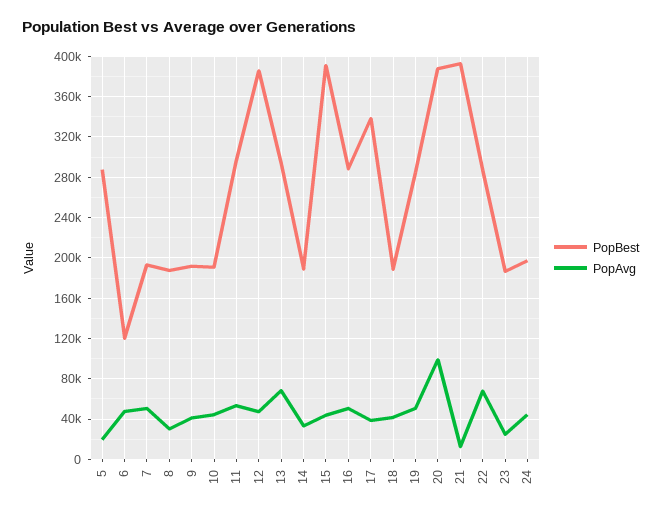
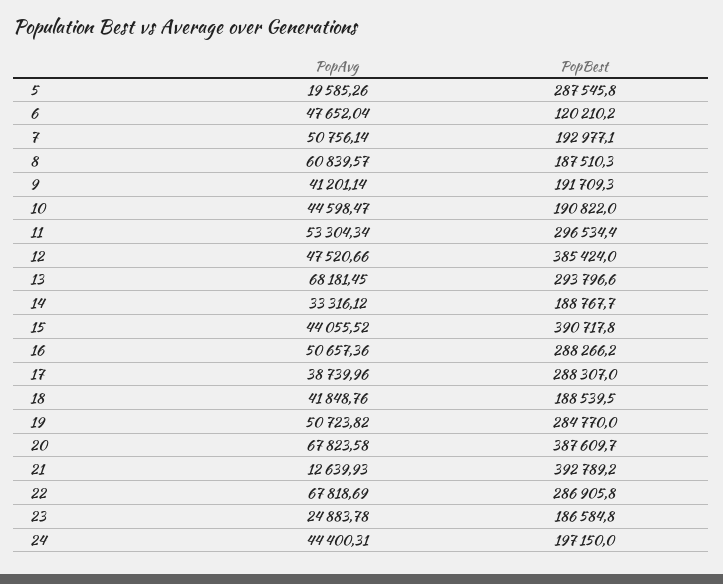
PopAvg, 8: 30000 -> 60839.57
PopBest, 17: 340000 -> 288307
PopAvg, 20: 100000 -> 67823.58

